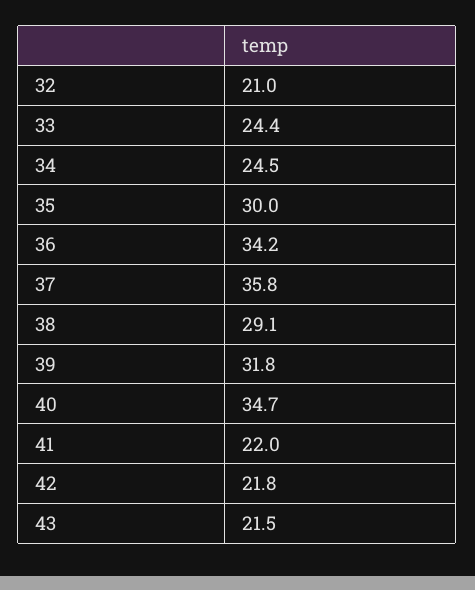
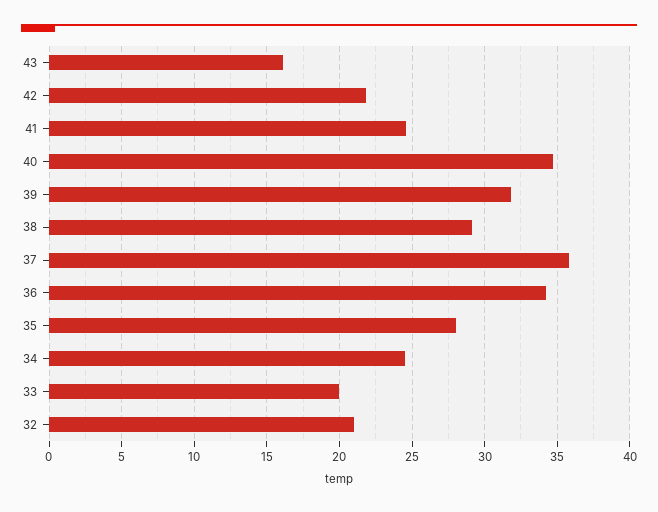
33: 24.4 -> 20
35: 30 -> 28
41: 22 -> 24.5
43: 21.5 -> 16

